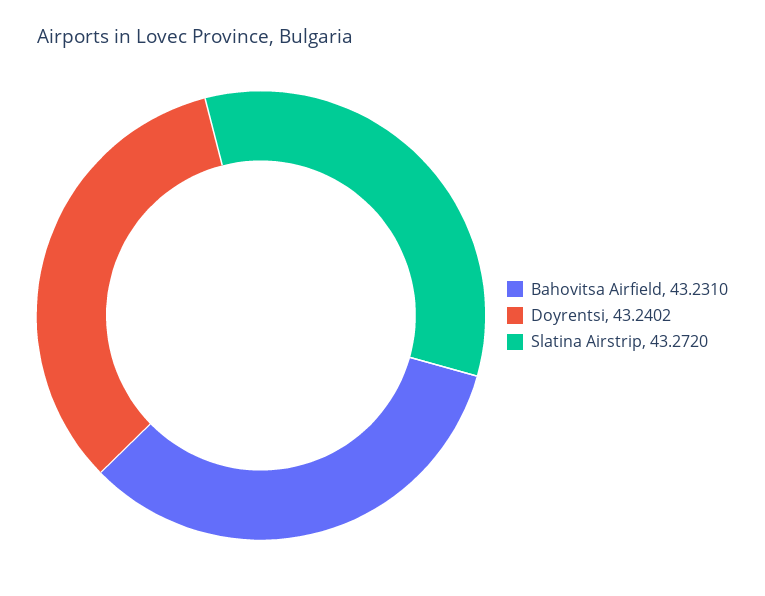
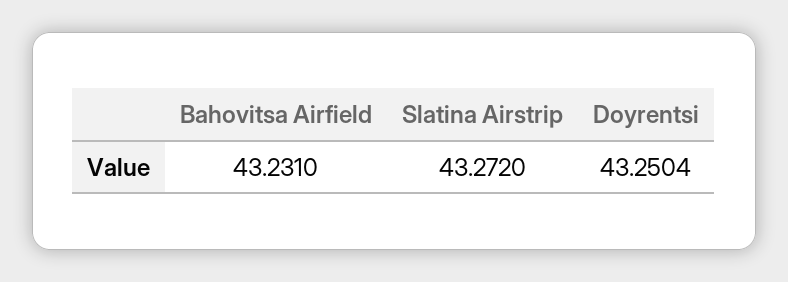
Doyrentsi: 43.2402 -> 43.2504

